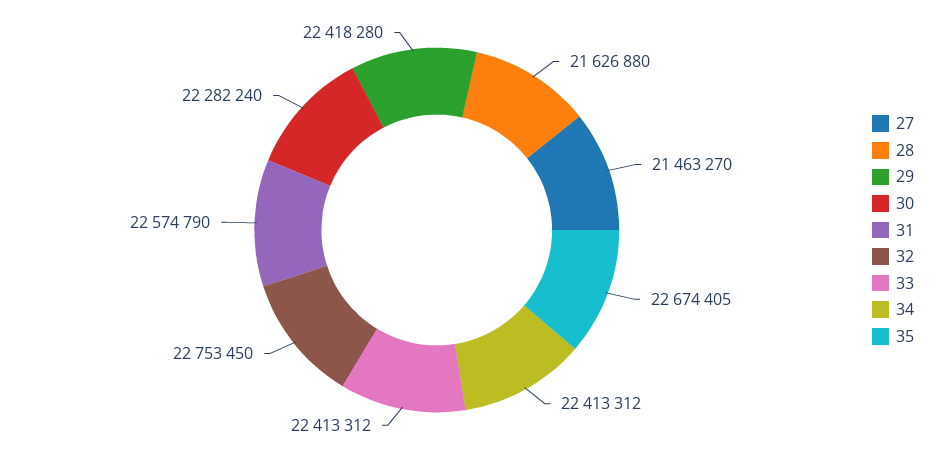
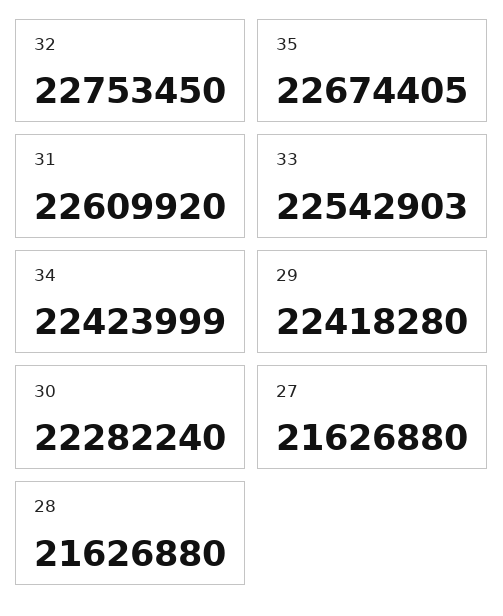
27: 21463270 -> 21626880
31: 22574790 -> 22609920
33: 22413312 -> 22542903
34: 22413312 -> 22423999

